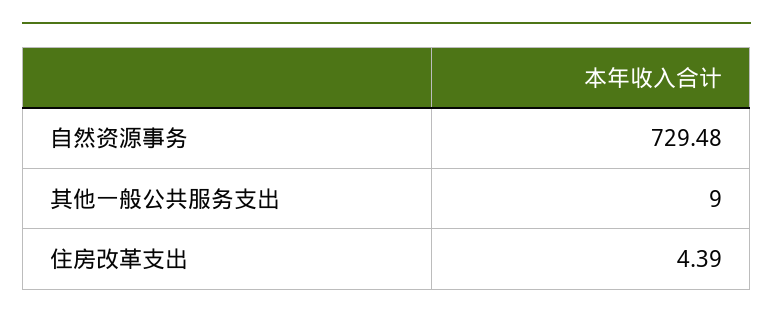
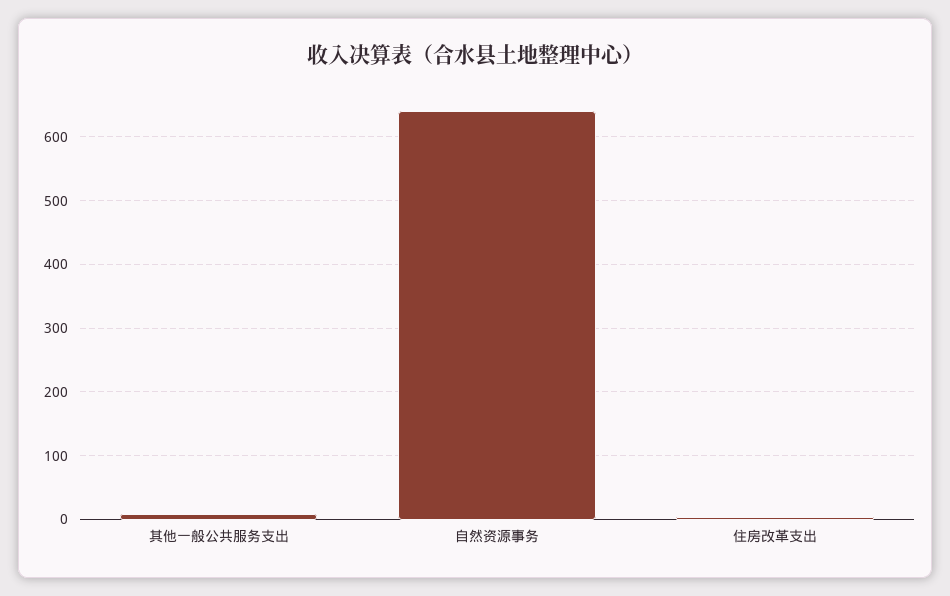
自然资源事务: 729.48 -> 640

